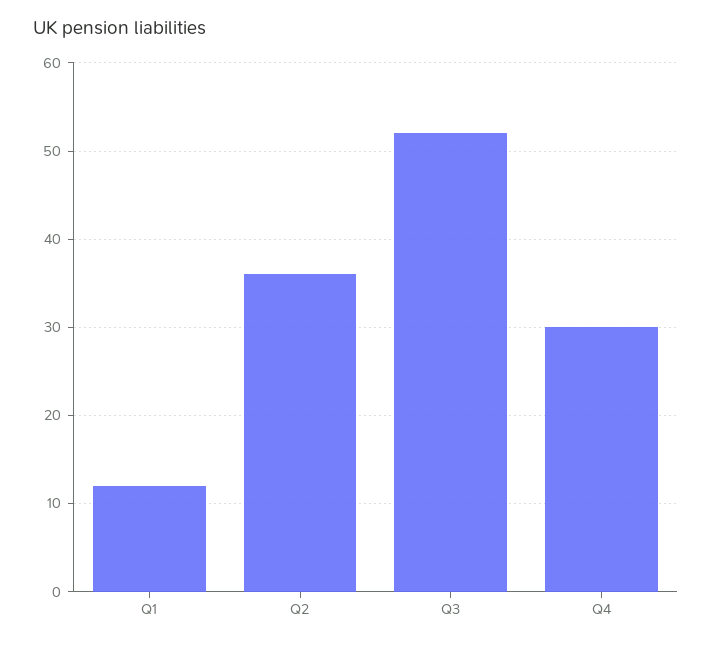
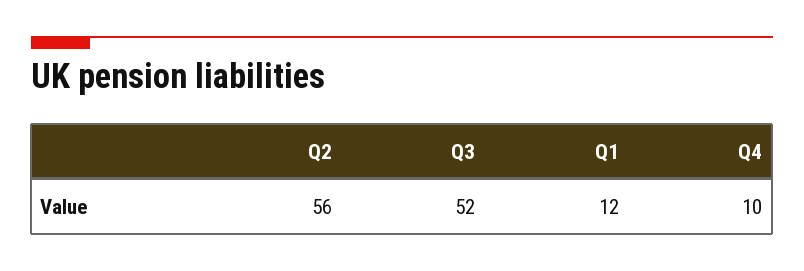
Q2: 36 -> 56
Q4: 30 -> 10

